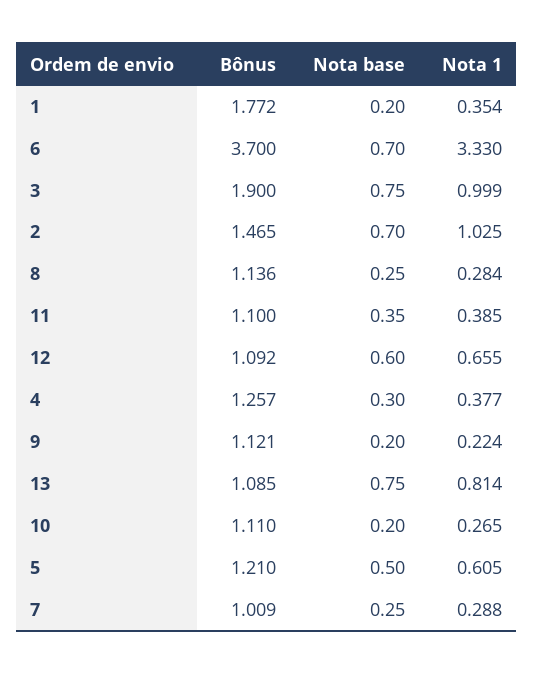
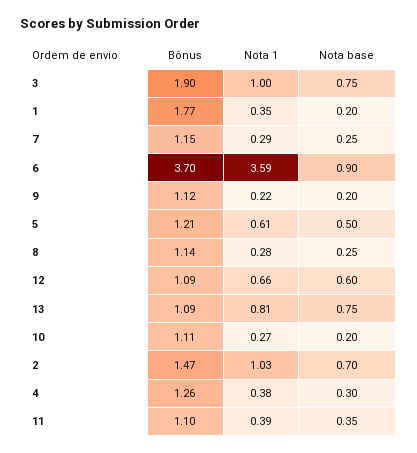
Nota base, 6: 0.7 -> 0.9
Nota 1, 6: 3.33 -> 3.59
Bônus, 7: 1.009 -> 1.15

